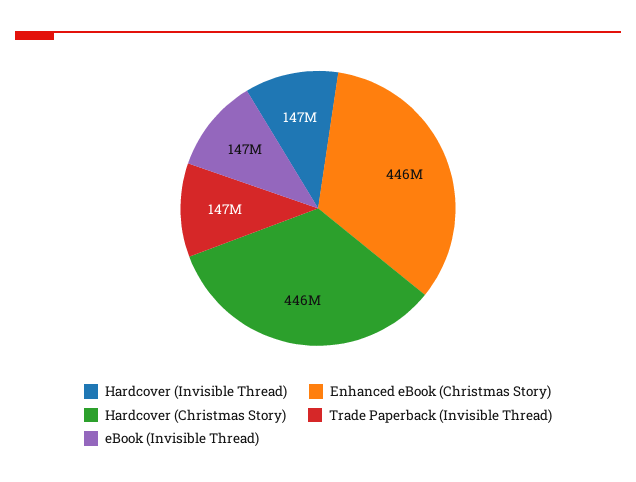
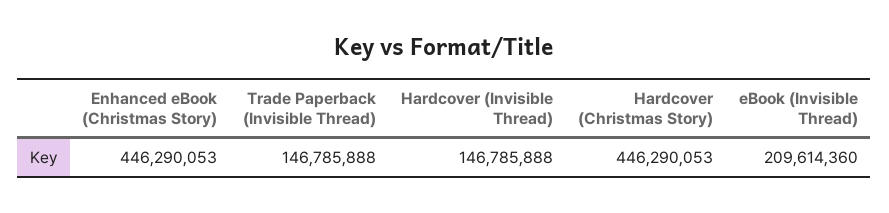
eBook (Invisible Thread): 147000000 -> 209614360

